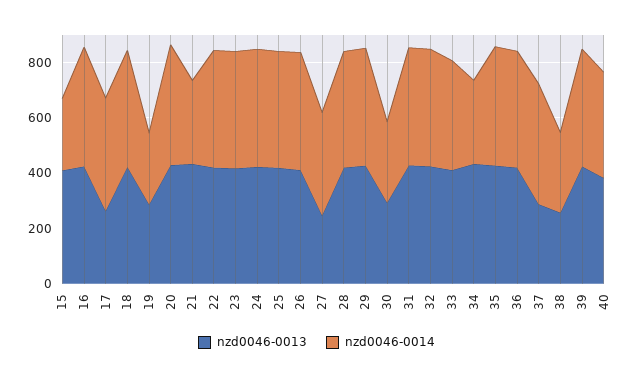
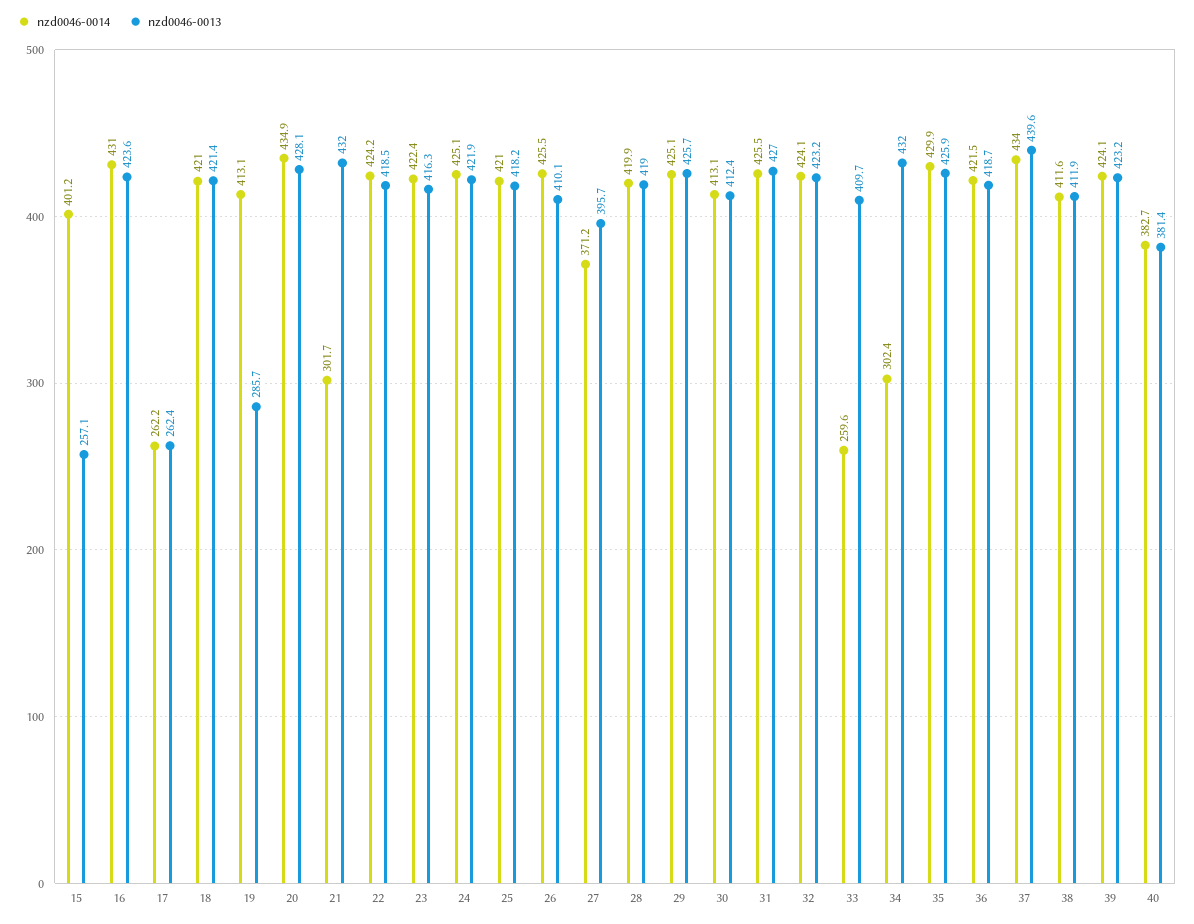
nzd0046-0013, 15: 400 -> 257.1
nzd0046-0014, 15: 250 -> 401.2
nzd0046-0014, 17: 400 -> 262.2
nzd0046-0014, 19: 250 -> 413.1
nzd0046-0013, 27: 250 -> 395.7
nzd0046-0013, 30: 300 -> 412.4
nzd0046-0014, 30: 300 -> 413.1
nzd0046-0014, 33: 400 -> 259.6
nzd0046-0013, 37: 300 -> 439.6
nzd0046-0013, 38: 250 -> 411.9
nzd0046-0014, 38: 300 -> 411.6

